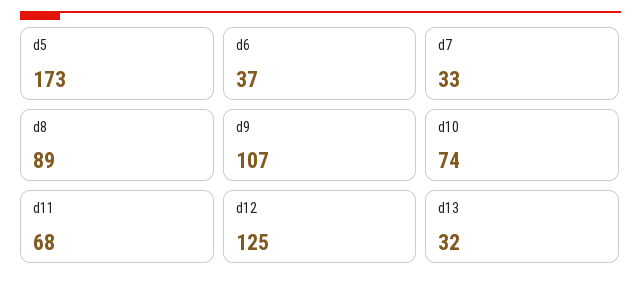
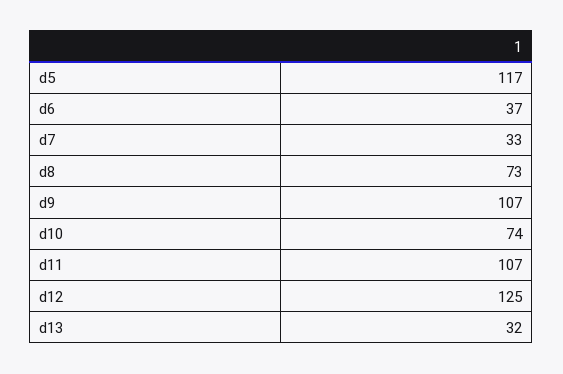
d5: 173 -> 117
d8: 89 -> 73
d11: 68 -> 107

